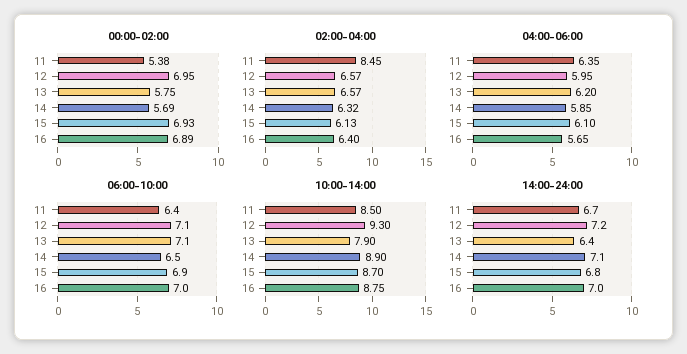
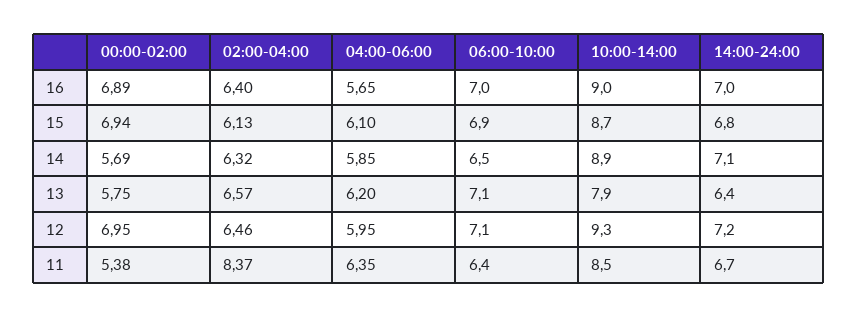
00:00-02:00, 15: 6.93 -> 6.94
02:00-04:00, 11: 8.45 -> 8.37
02:00-04:00, 12: 6.57 -> 6.46
10:00-14:00, 16: 8.75 -> 9

